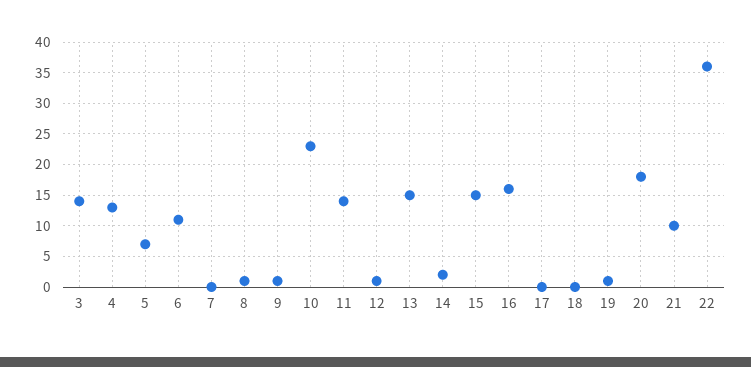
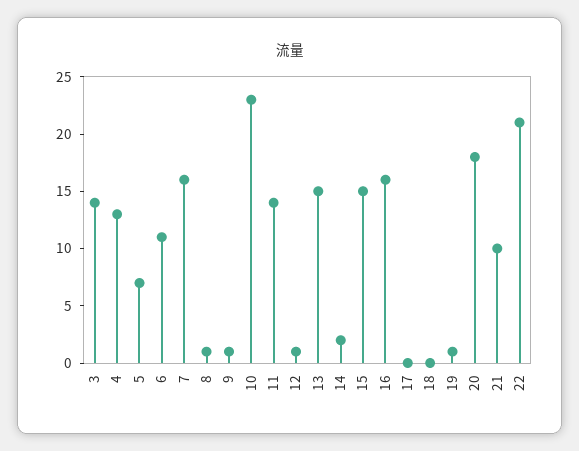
7: 0 -> 16
22: 36 -> 21

